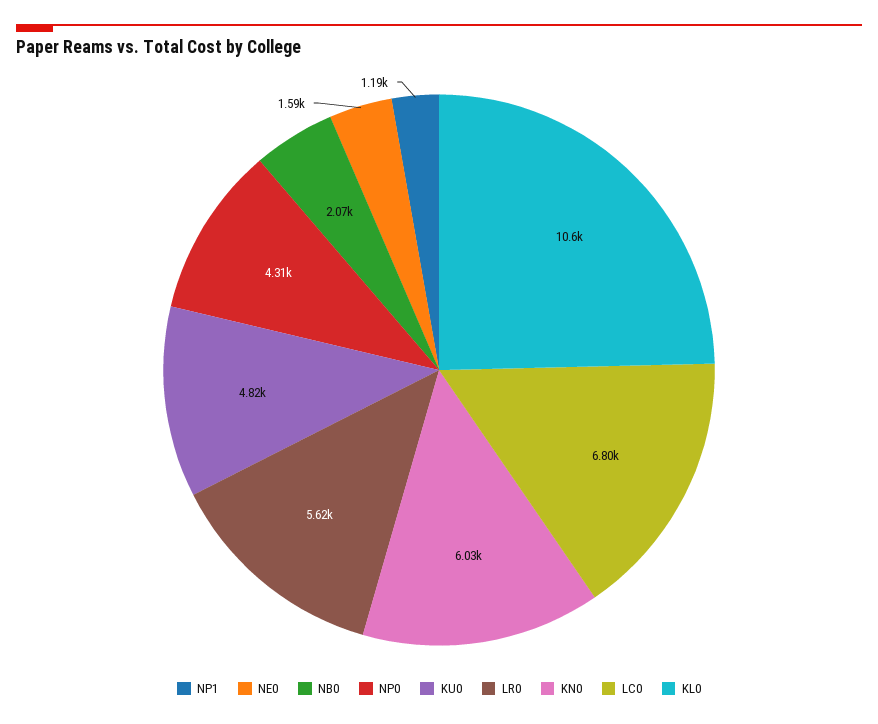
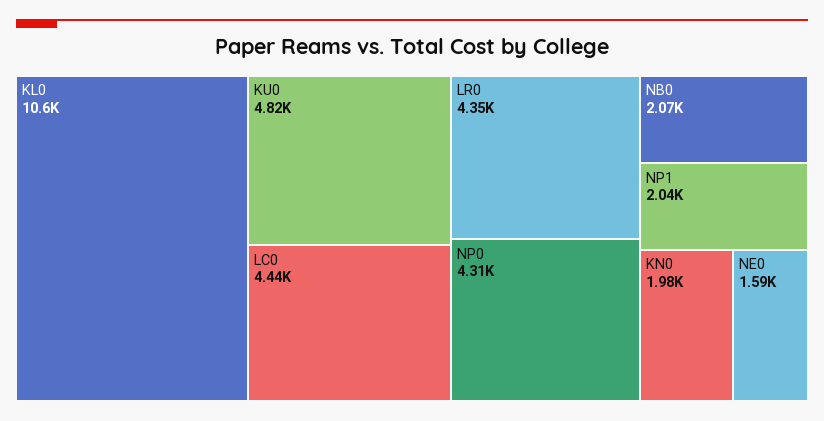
NP1: 1190 -> 2040
LR0: 5620 -> 4350
KN0: 6030 -> 1980
LC0: 6800 -> 4440

